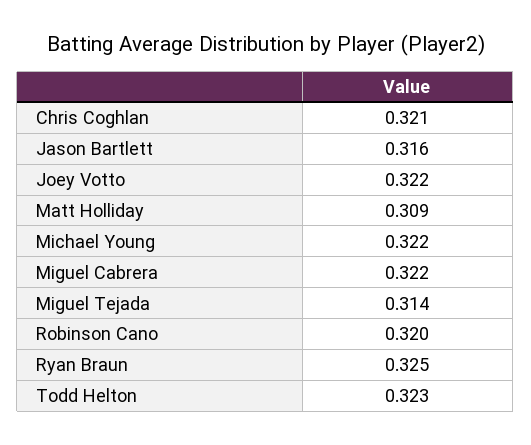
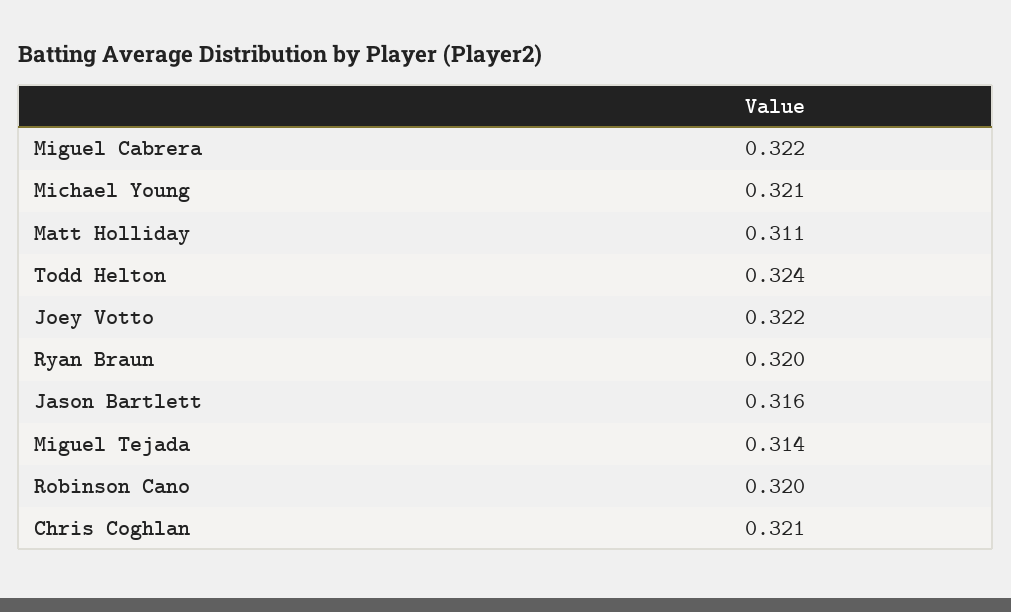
Matt Holliday: 0.309 -> 0.311
Michael Young: 0.322 -> 0.321
Ryan Braun: 0.325 -> 0.32
Todd Helton: 0.323 -> 0.324

